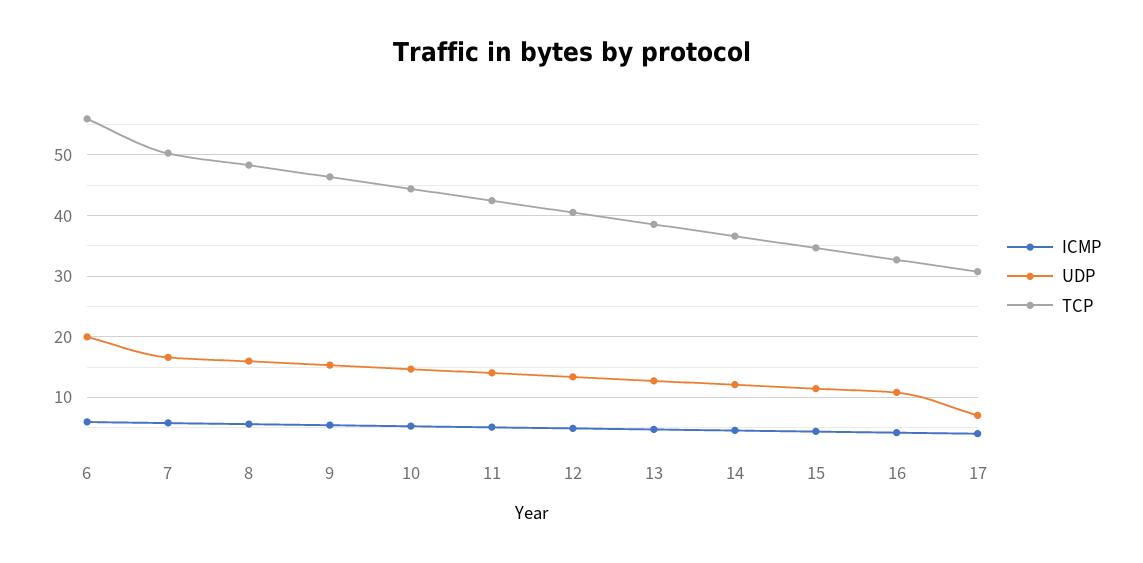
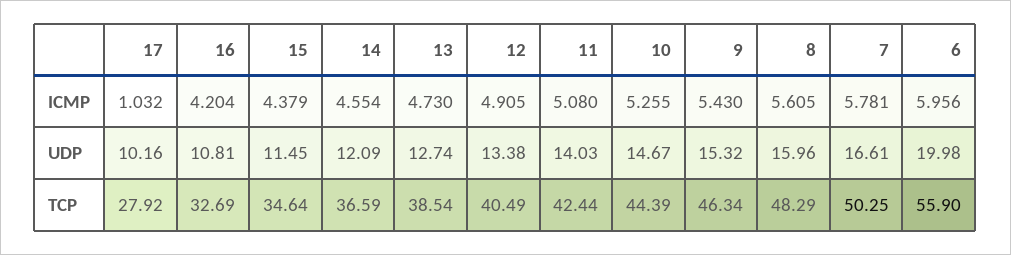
ICMP, 17: 4 -> 1.032
UDP, 17: 7 -> 10.16
TCP, 17: 31 -> 27.92

